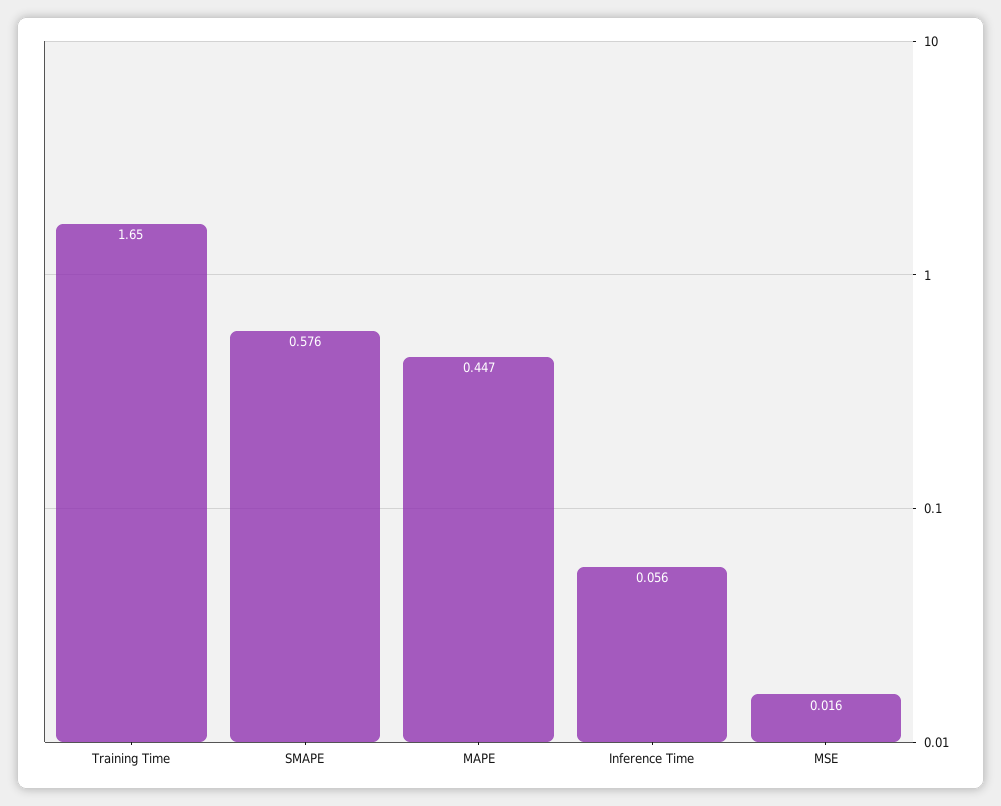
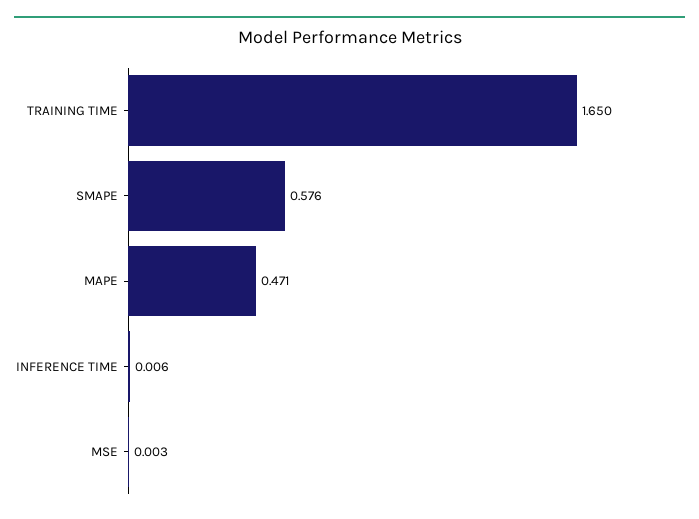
MAPE: 0.447 -> 0.471
Inference Time: 0.056 -> 0.006
MSE: 0.016 -> 0.003

